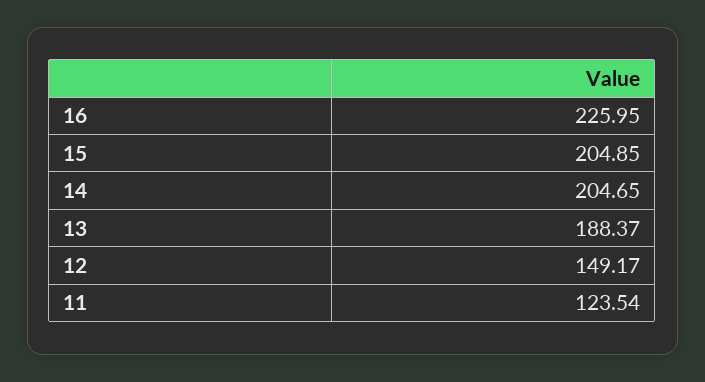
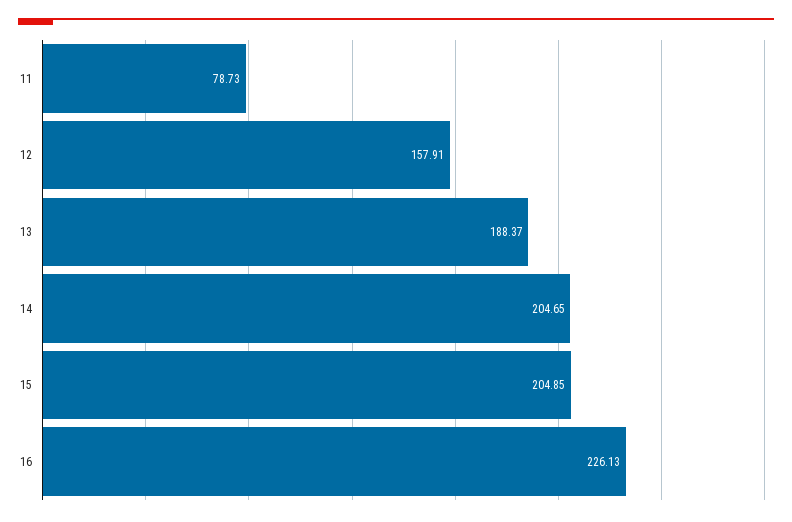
16: 225.95 -> 226.13
12: 149.17 -> 157.91
11: 123.54 -> 78.73

